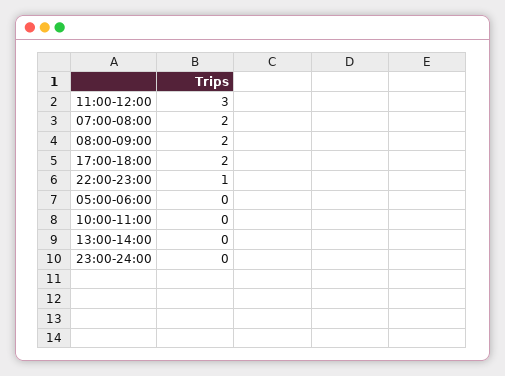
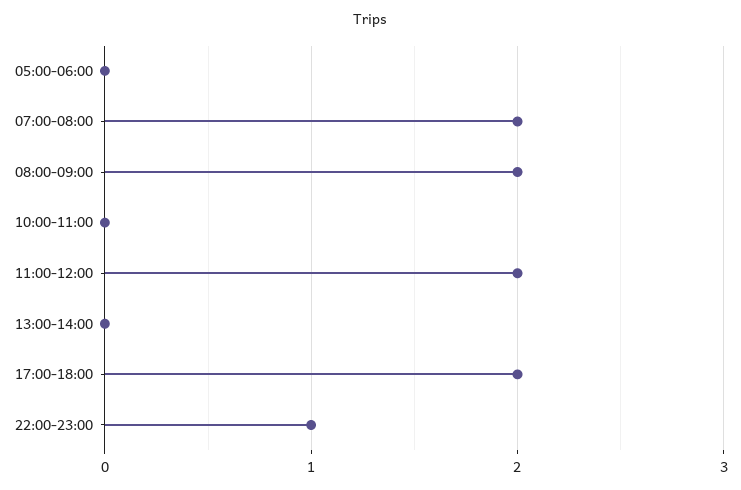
11:00-12:00: 3 -> 2
23:00-24:00: 0 -> none

